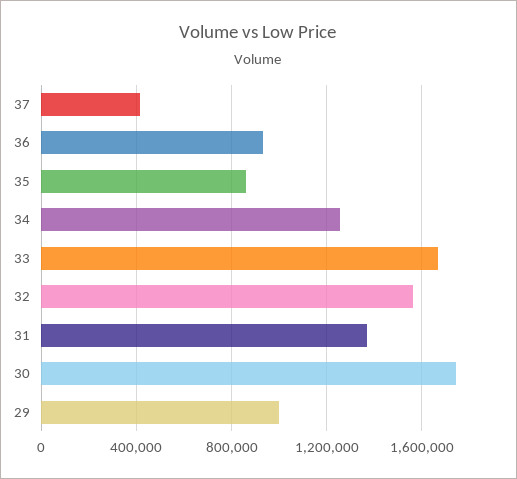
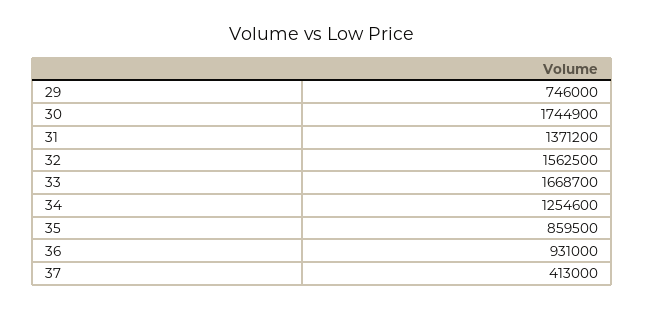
29: 1000000 -> 746000

